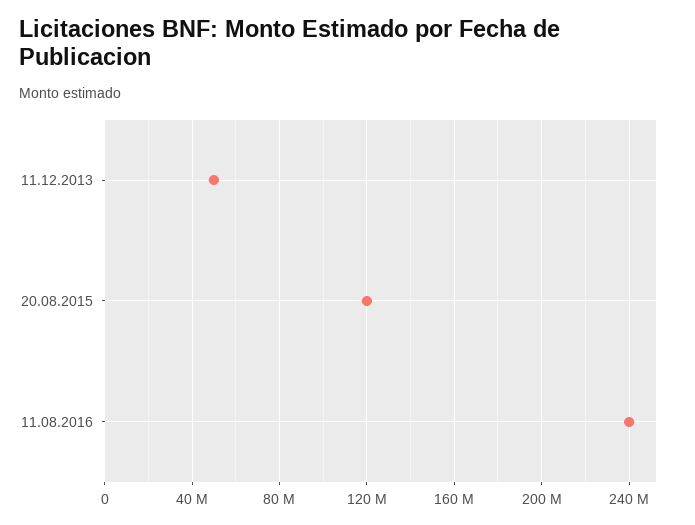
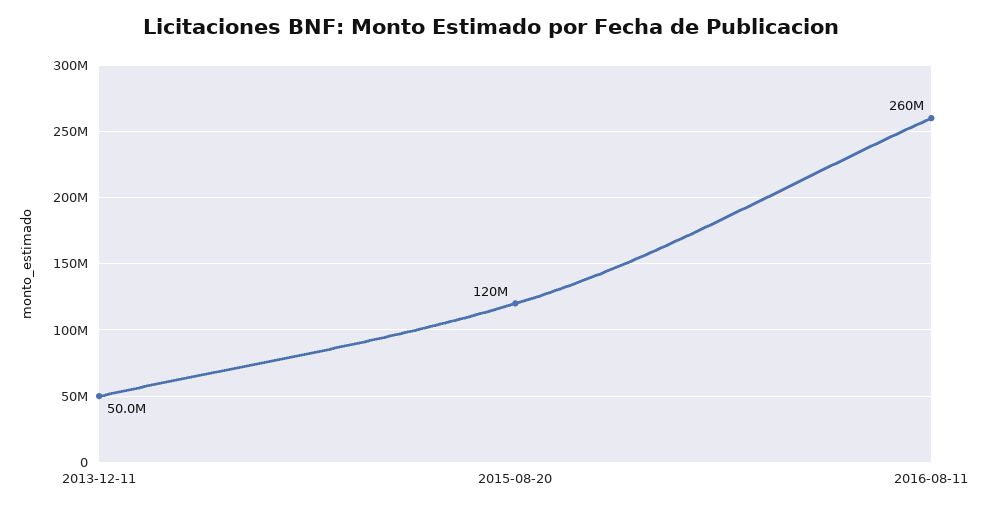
11.08.2016: 240000000 -> 260000000

